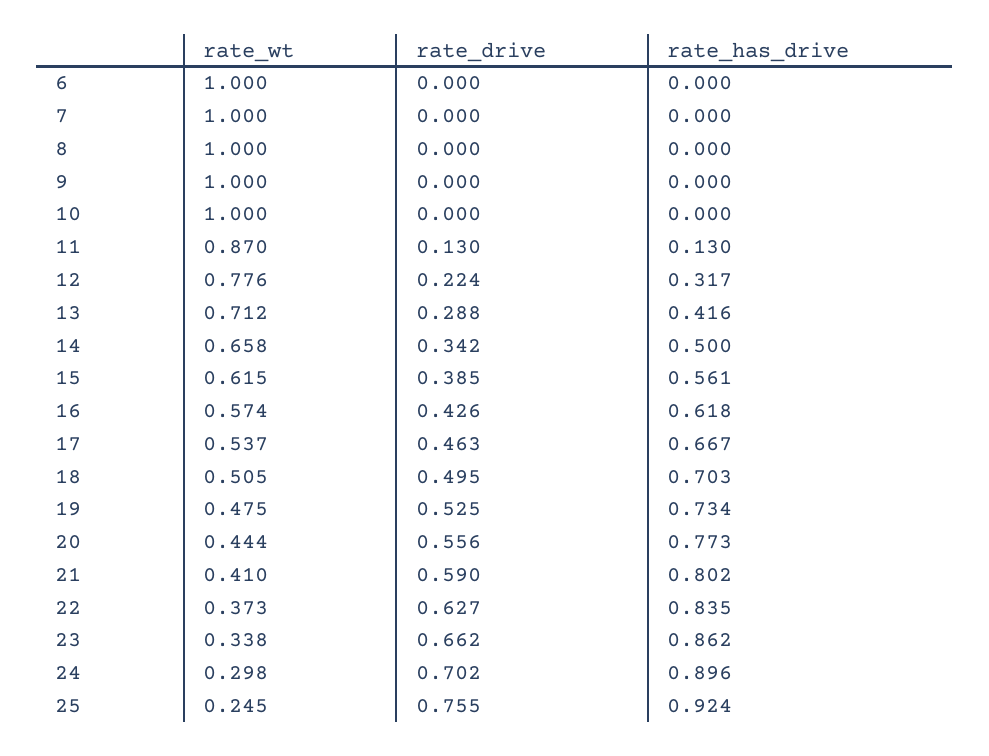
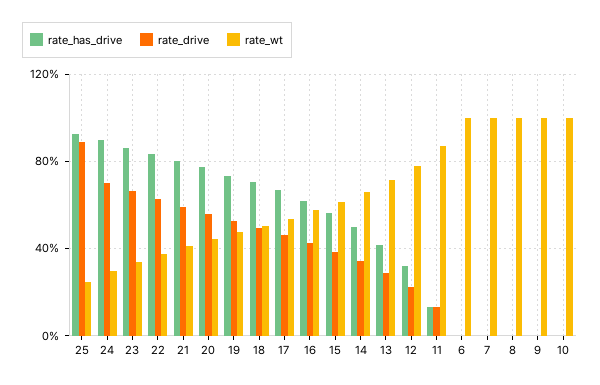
rate_drive, 25: 0.755 -> 0.9

